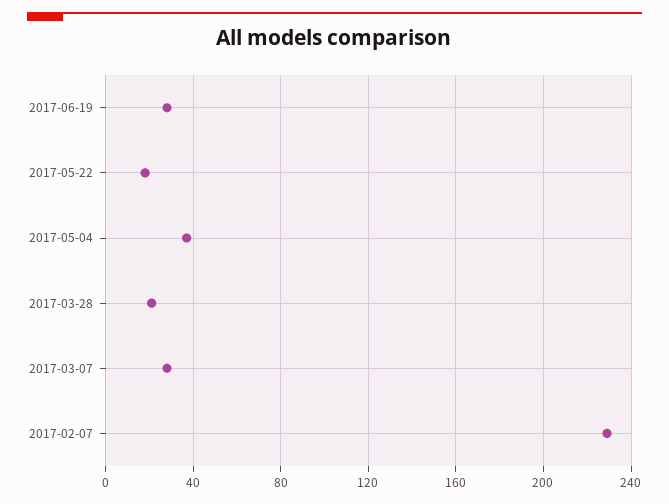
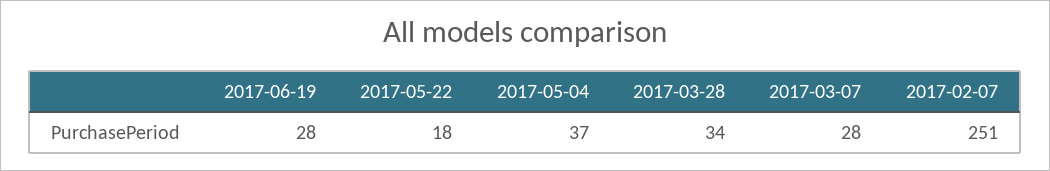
2017-03-28: 20 -> 34
2017-02-07: 230 -> 251

